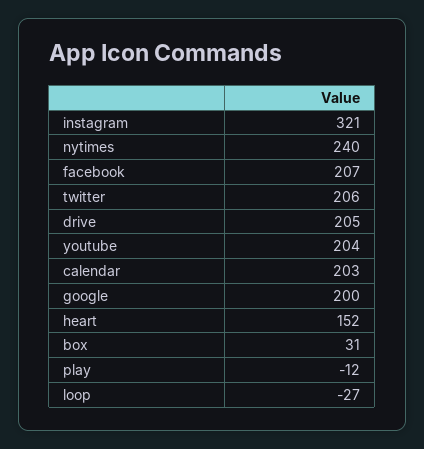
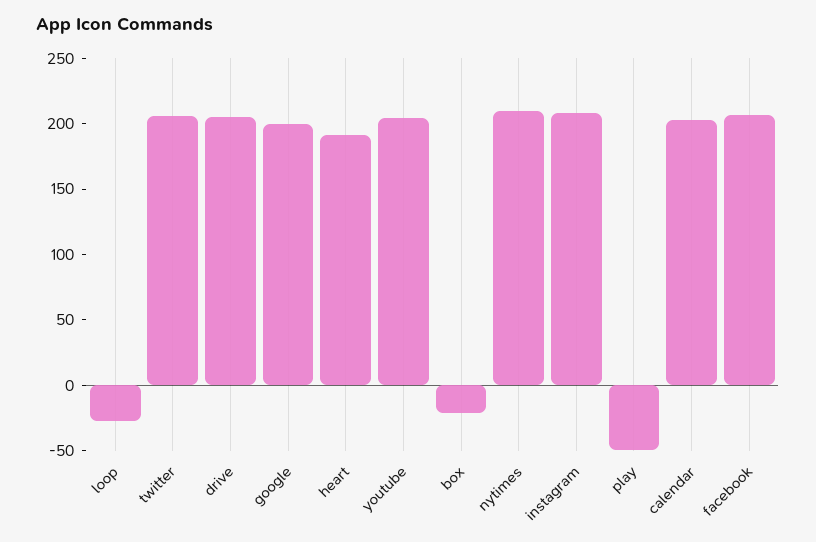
instagram: 321 -> 210
nytimes: 240 -> 210
heart: 152 -> 190
box: 31 -> -20
play: -12 -> -50

